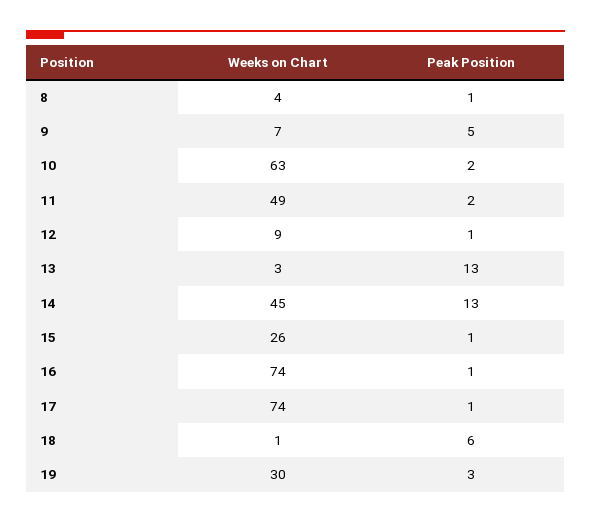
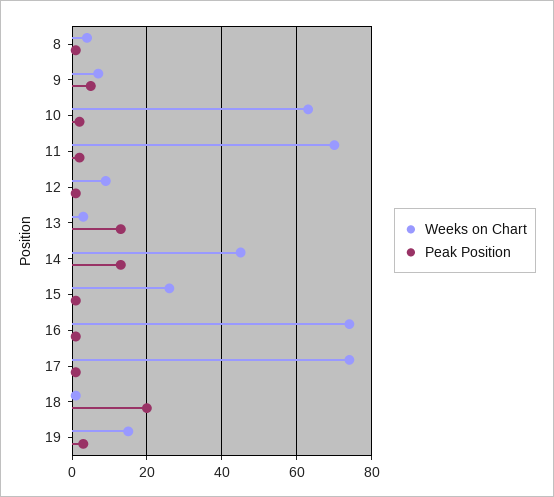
Weeks on Chart, 11: 49 -> 70
Peak Position, 18: 6 -> 20
Weeks on Chart, 19: 30 -> 15

